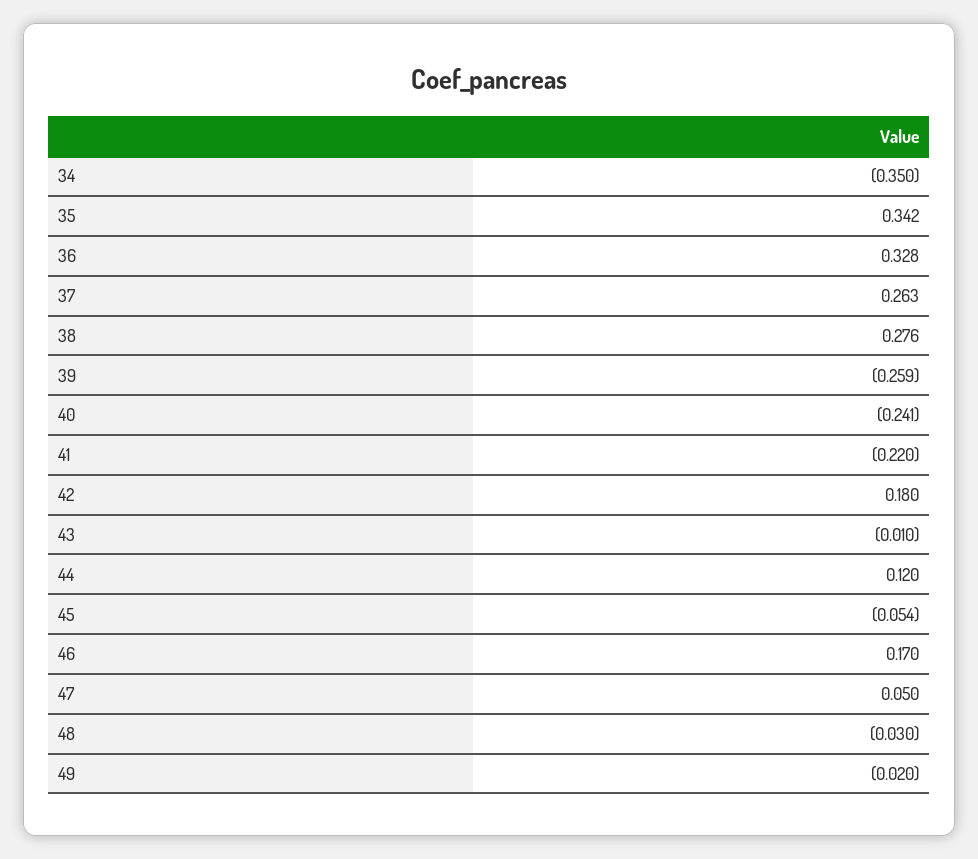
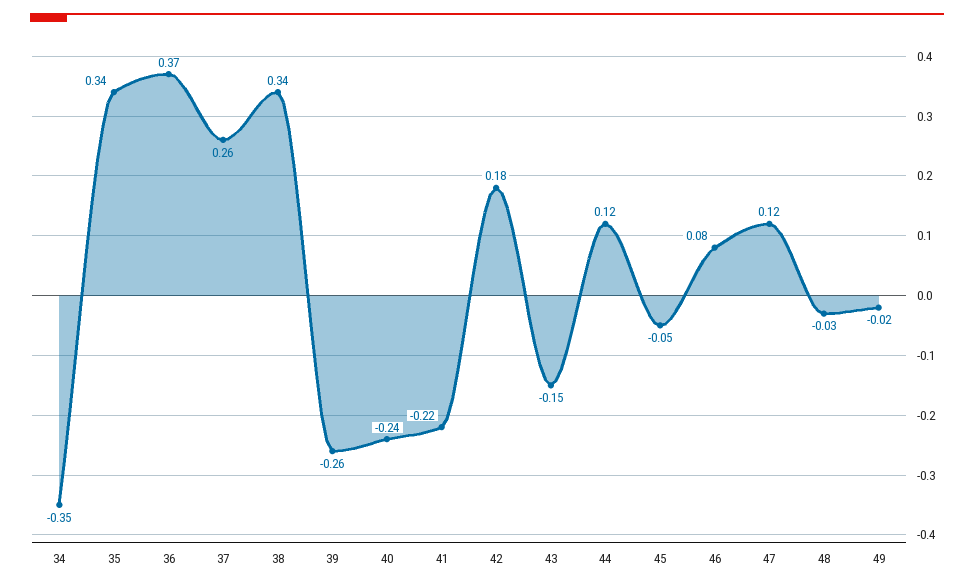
36: 0.328 -> 0.37
38: 0.276 -> 0.34
43: -0.01 -> -0.15
46: 0.17 -> 0.08
47: 0.05 -> 0.12

